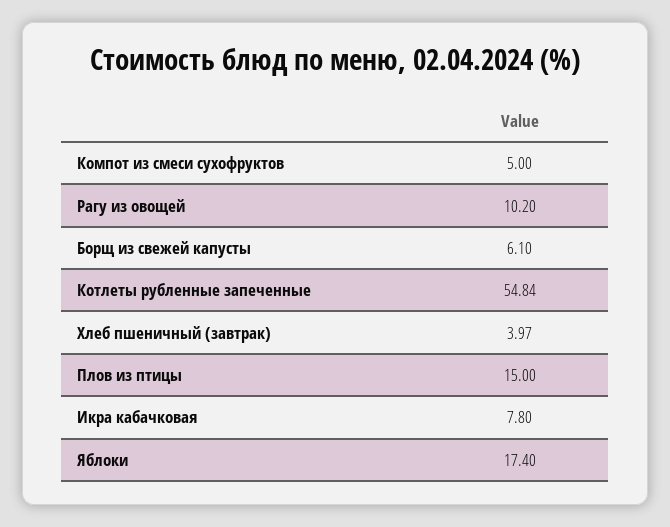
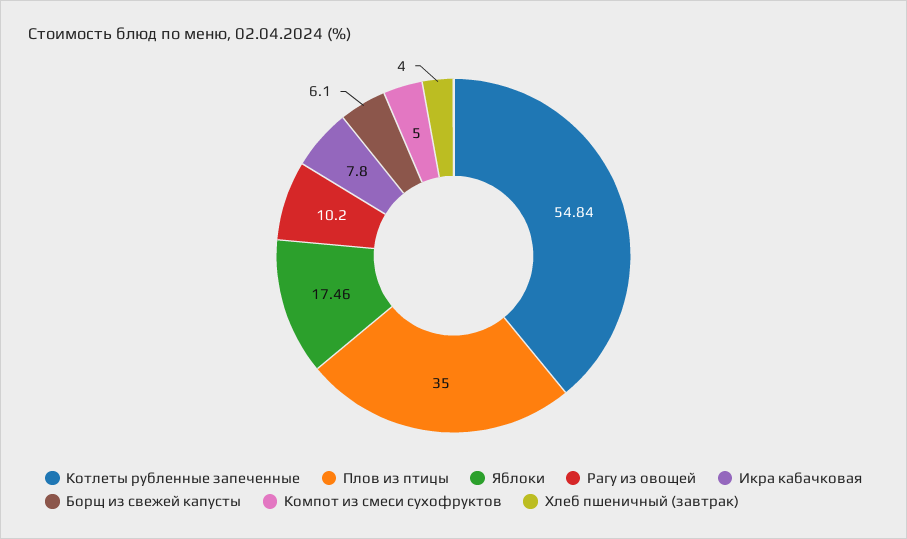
Хлеб пшеничный (завтрак): 3.97 -> 4
Плов из птицы: 15 -> 35
Яблоки: 17.4 -> 17.46

